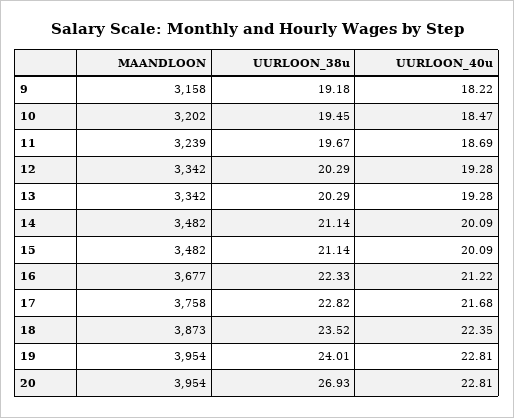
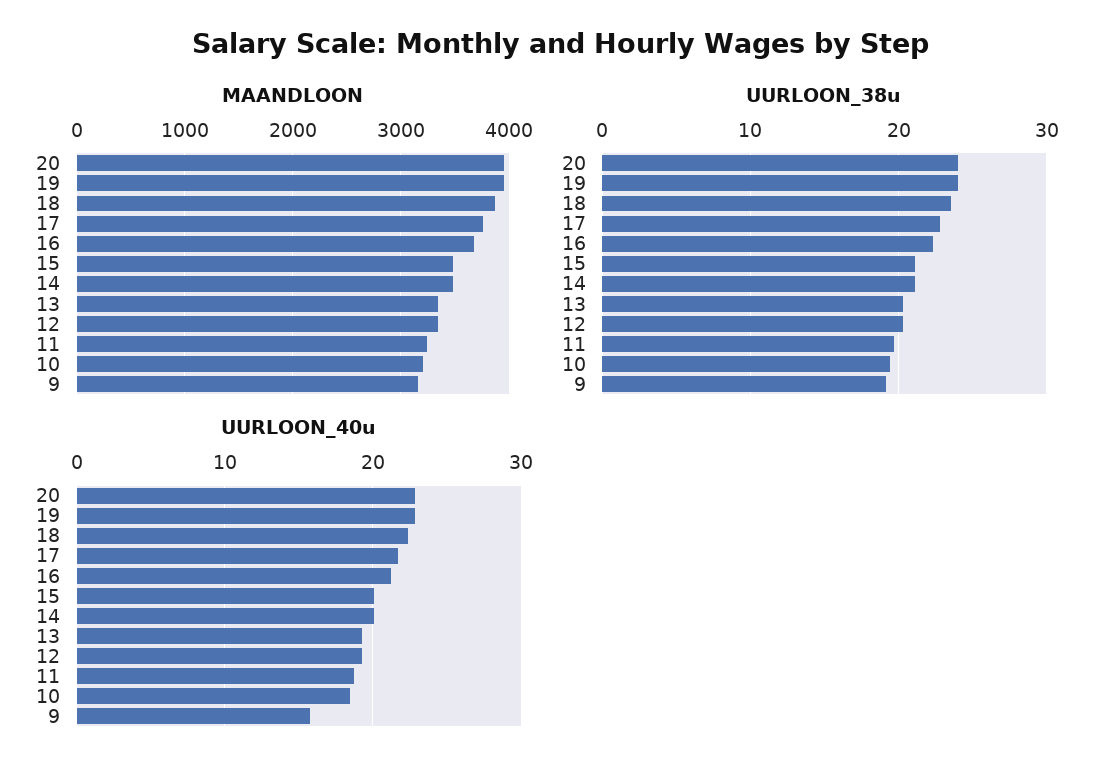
UURLOON_40u, 9: 18.22 -> 16
UURLOON_38u, 20: 26.93 -> 24

